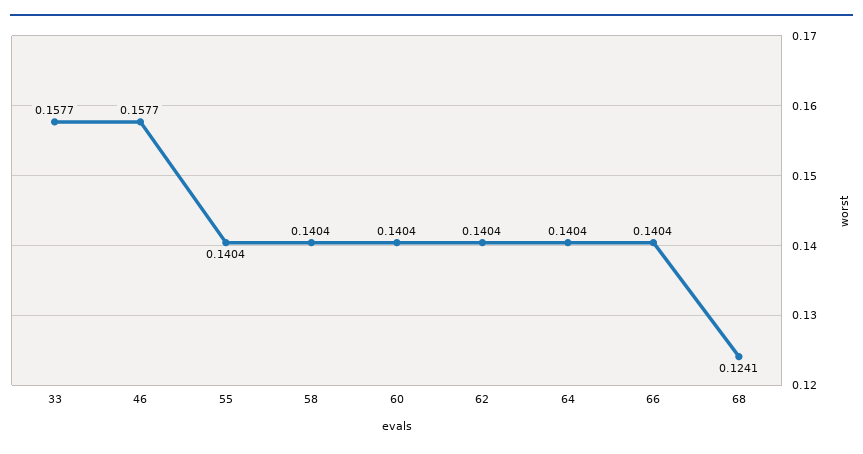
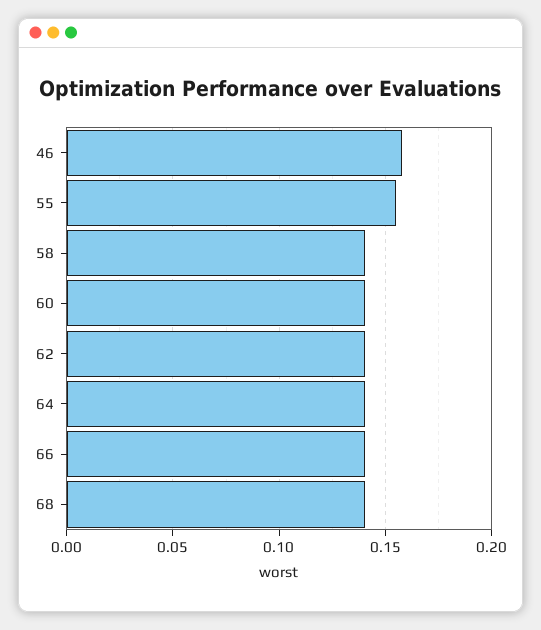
33: 0.1577 -> none
55: 0.1404 -> 0.155
68: 0.1241 -> 0.14

